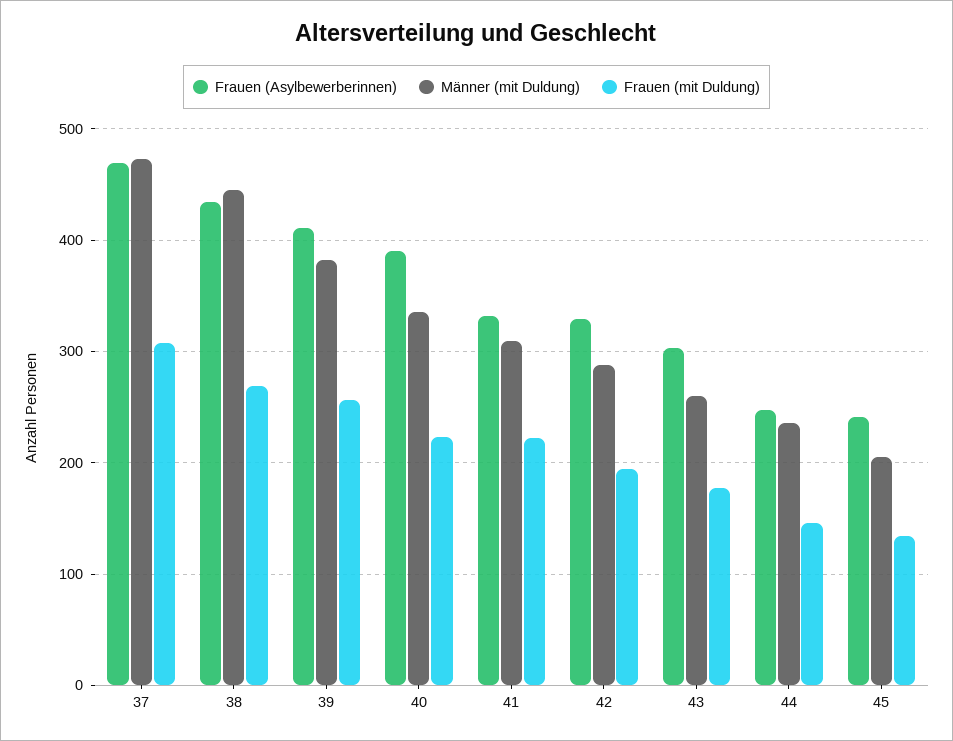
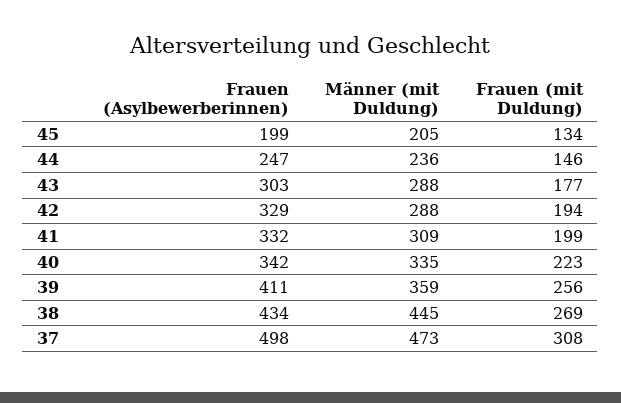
Frauen (Asylbewerberinnen), 37: 470 -> 498
Männer (mit Duldung), 39: 380 -> 359
Frauen (Asylbewerberinnen), 40: 390 -> 342
Frauen (mit Duldung), 41: 220 -> 199
Männer (mit Duldung), 43: 260 -> 288
Frauen (Asylbewerberinnen), 45: 240 -> 199

